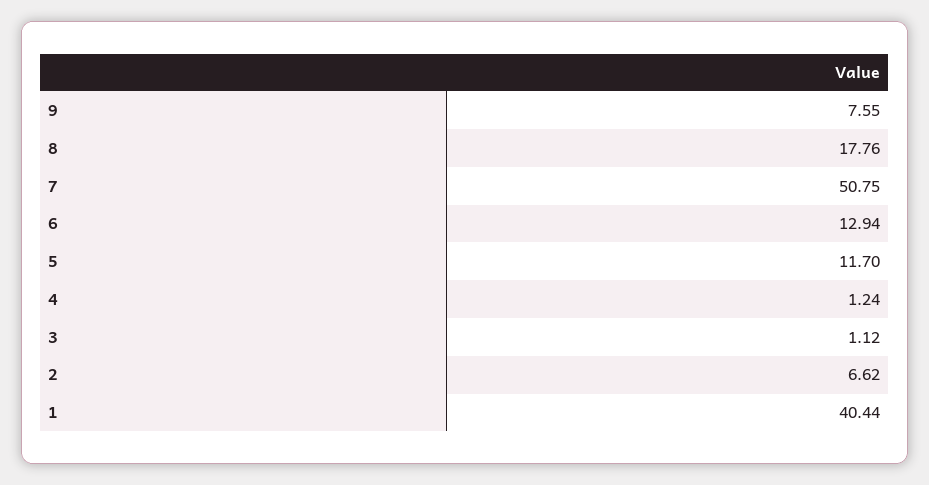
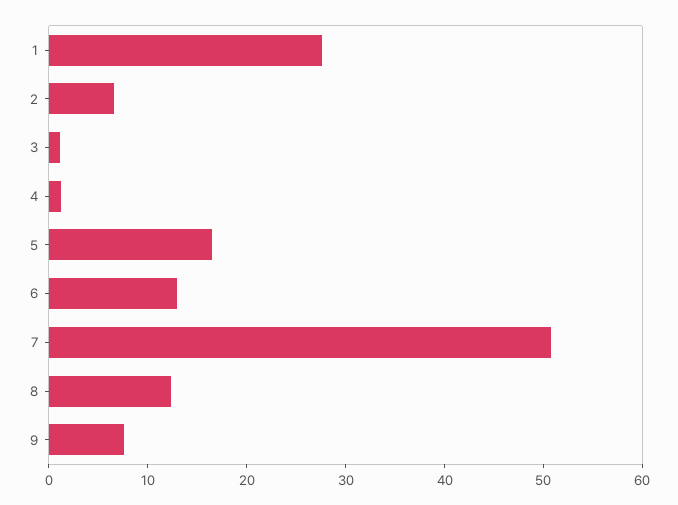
8: 17.76 -> 12
5: 11.7 -> 16
1: 40.44 -> 28

